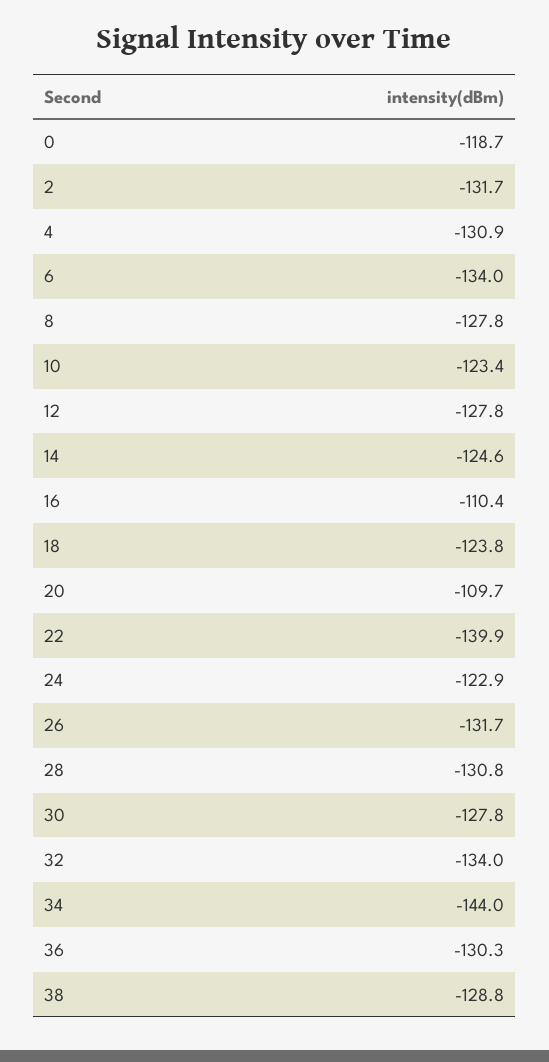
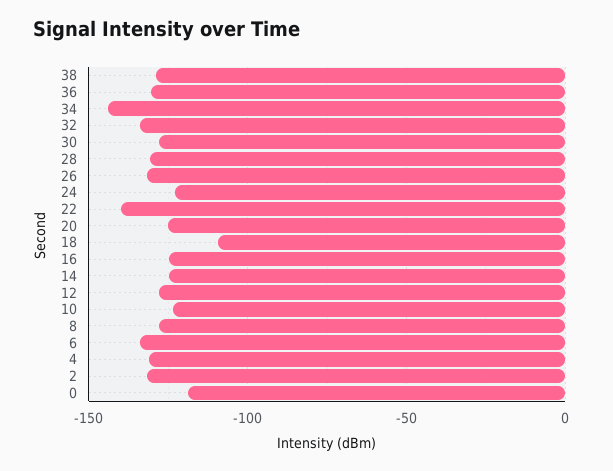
16: -110.4 -> -125
18: -123.8 -> -110
20: -109.7 -> -125

